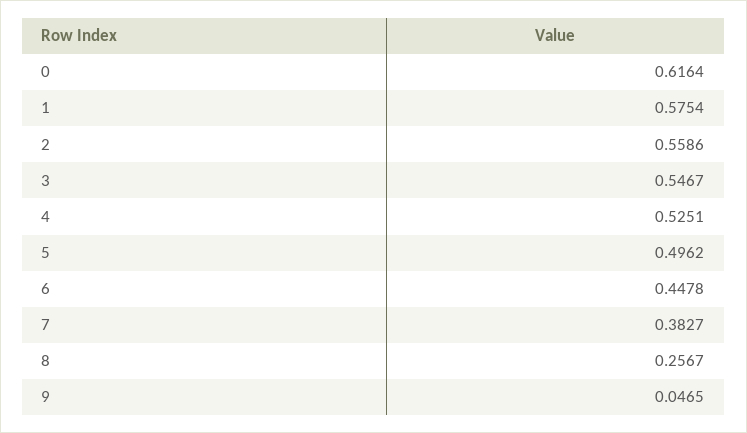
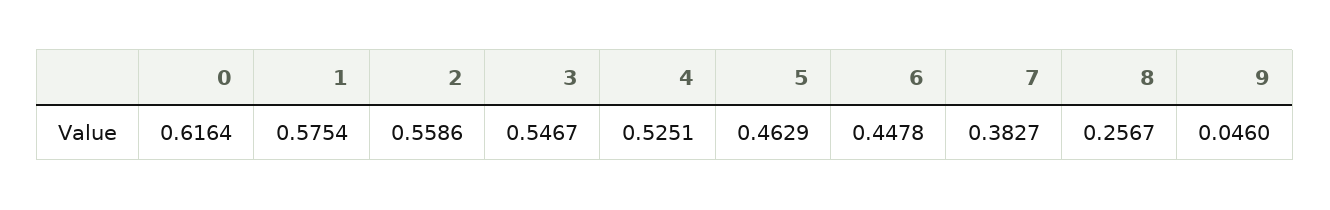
5: 0.4962 -> 0.4629
9: 0.0465 -> 0.046

